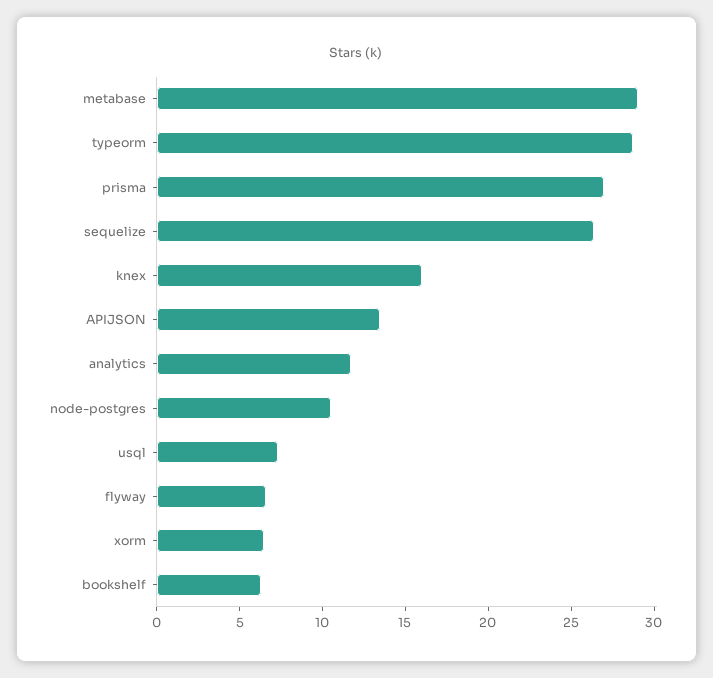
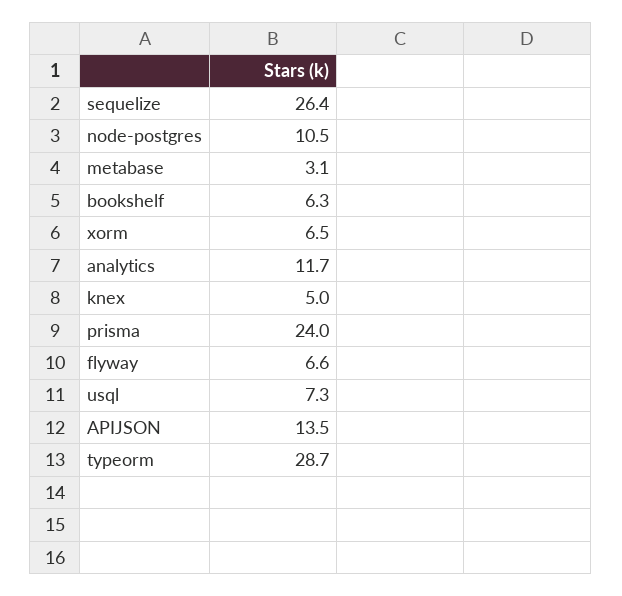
metabase: 29 -> 3.1
prisma: 27 -> 24
knex: 16 -> 5

